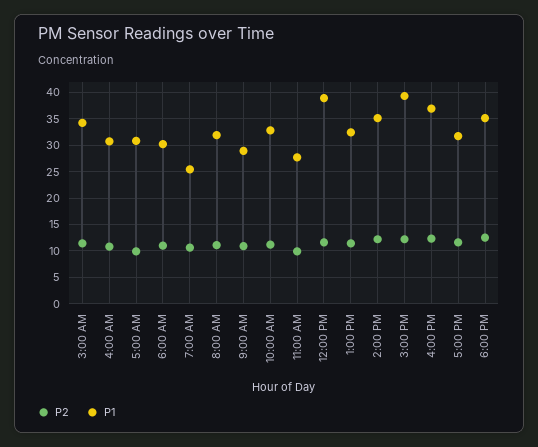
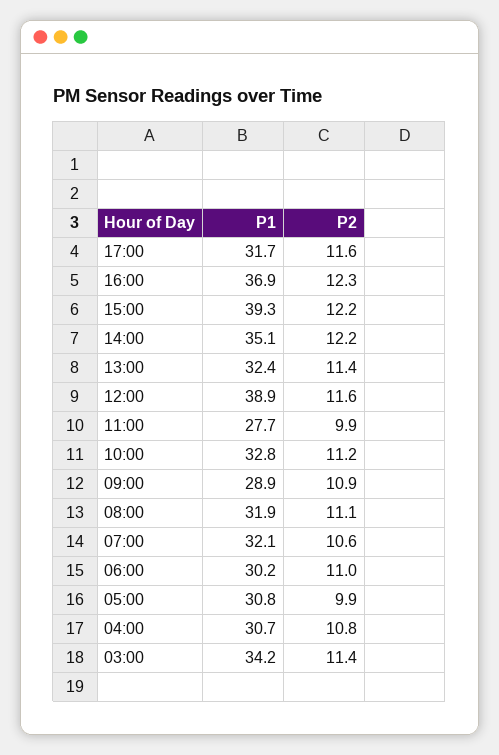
P1, 7:00 AM: 25 -> 32.1
P2, 6:00 PM: 12.5 -> none
P1, 6:00 PM: 35 -> none

